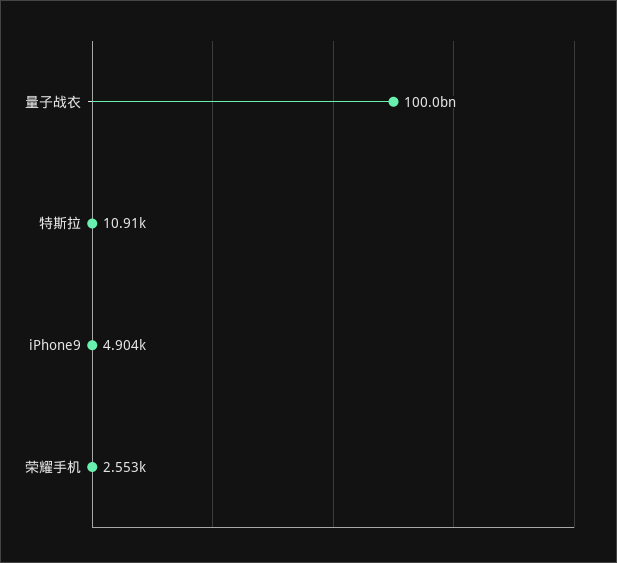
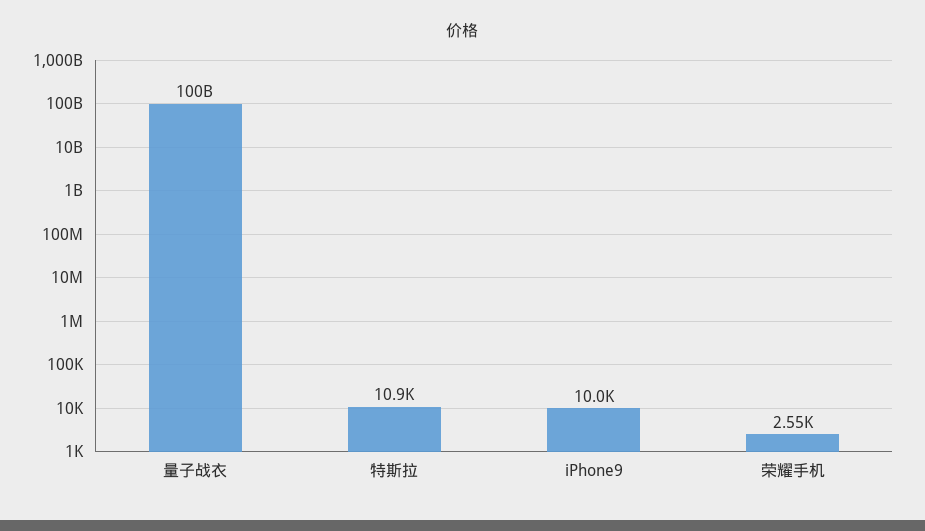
iPhone9: 4904 -> 10000

